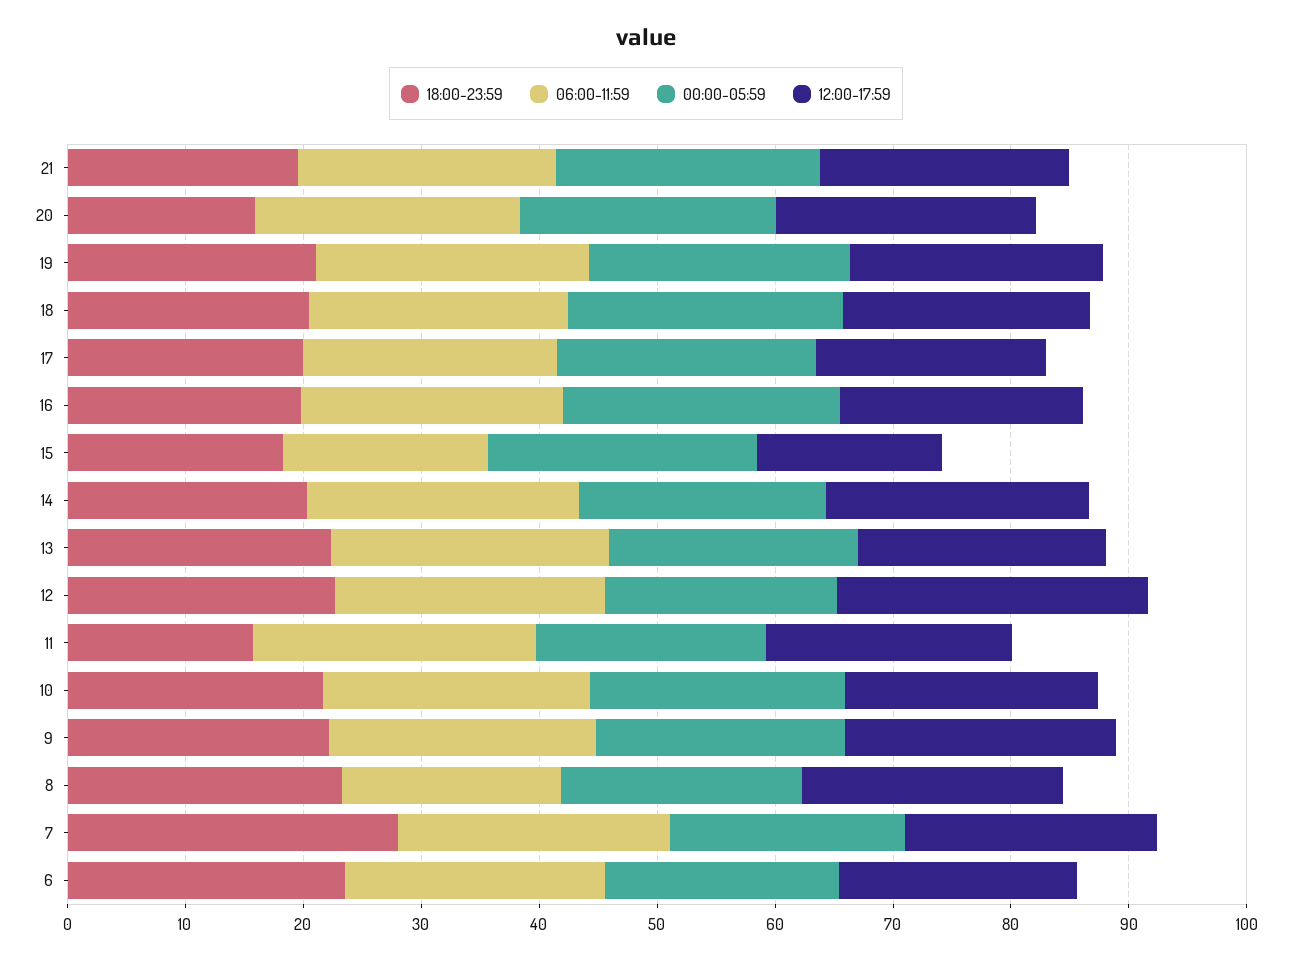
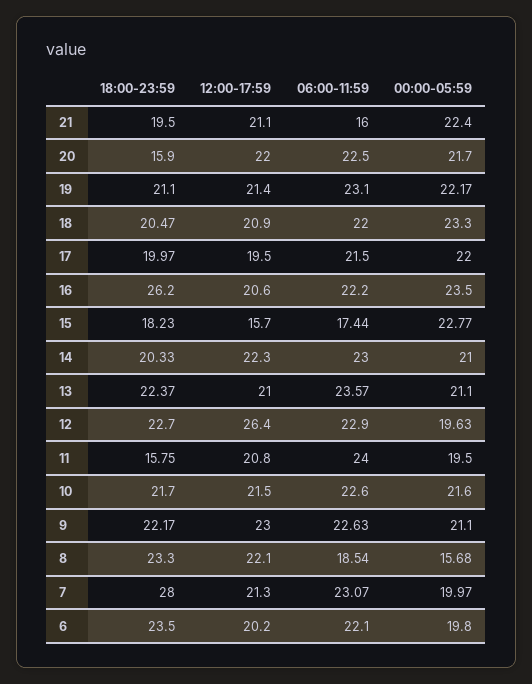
06:00-11:59, 21: 22 -> 16
18:00-23:59, 16: 20 -> 26.2
00:00-05:59, 8: 20 -> 15.68

